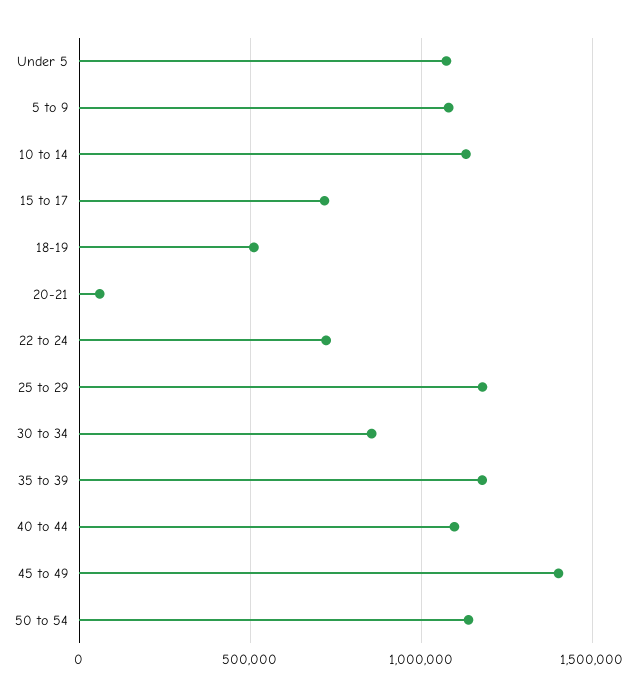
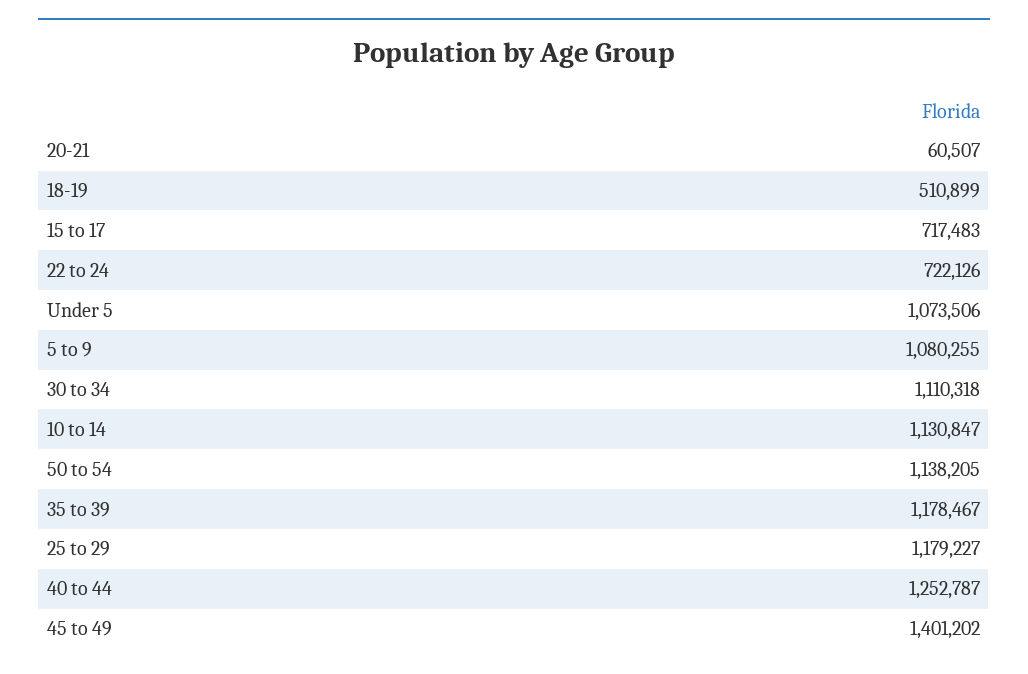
30 to 34: 850000 -> 1110318
40 to 44: 1100000 -> 1252787

